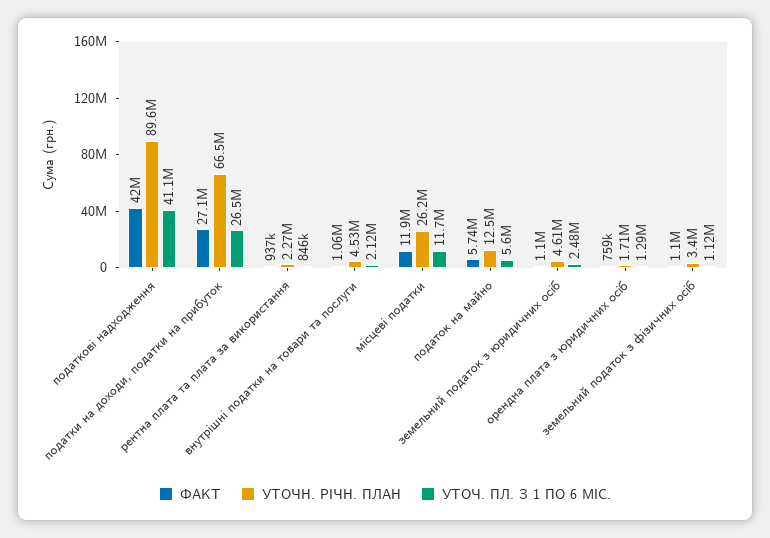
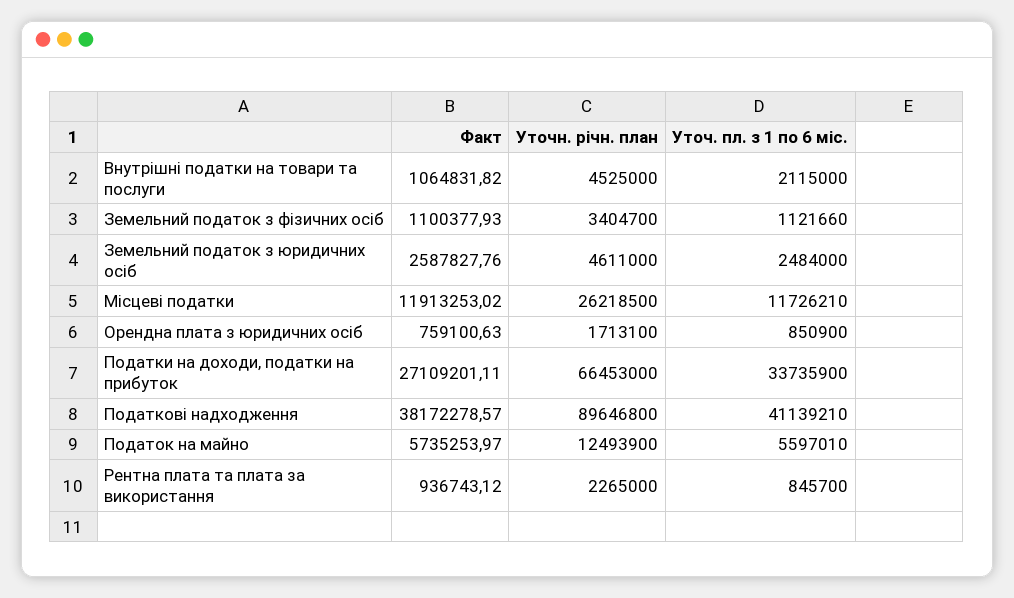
ФАКТ, податкові надходження: 42000000 -> 38172278.57
УТОЧ. ПЛ. З 1 ПО 6 МІС., податки на доходи, податки на прибуток: 26500000 -> 33735900
ФАКТ, земельний податок з юридичних осіб: 1100000 -> 2587827.76
УТОЧ. ПЛ. З 1 ПО 6 МІС., орендна плата з юридичних осіб: 1290000 -> 850900

